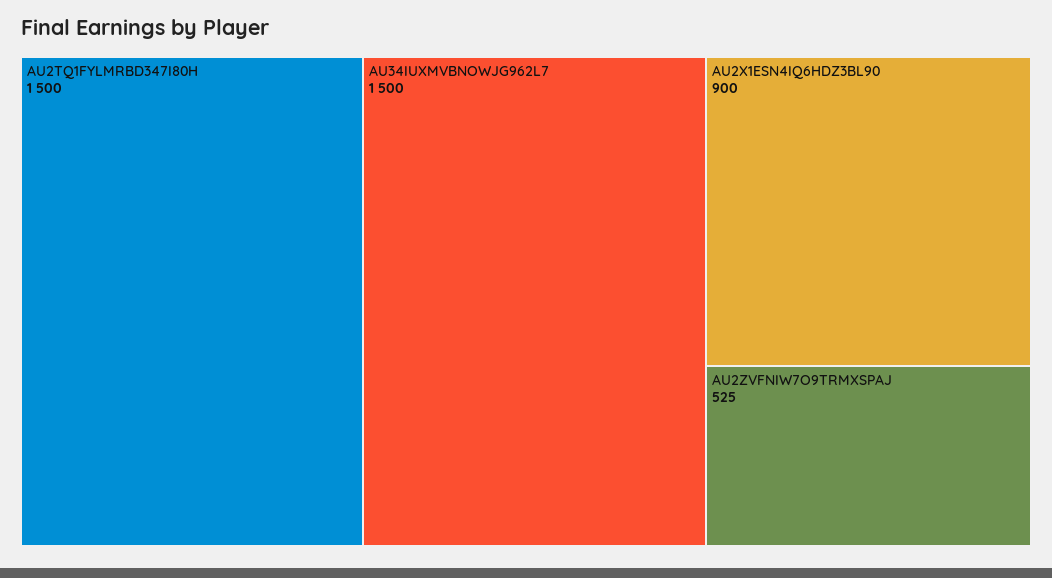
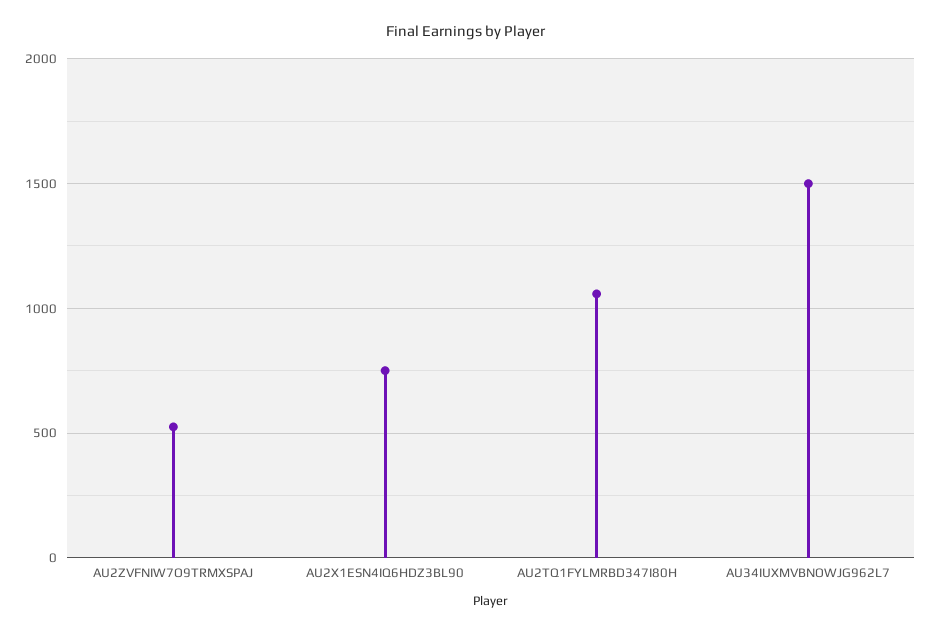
AU2TQ1FYLMRBD347I80H: 1500 -> 1050
AU2X1ESN4IQ6HDZ3BL90: 900 -> 750

